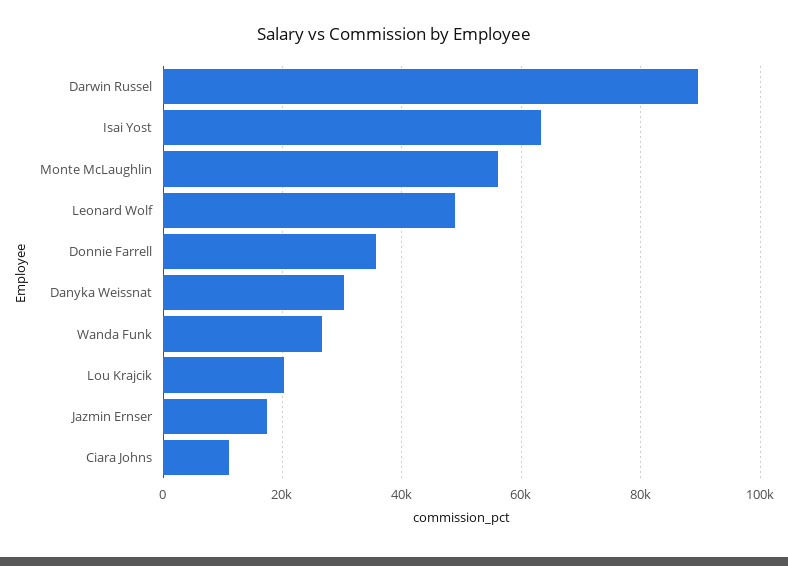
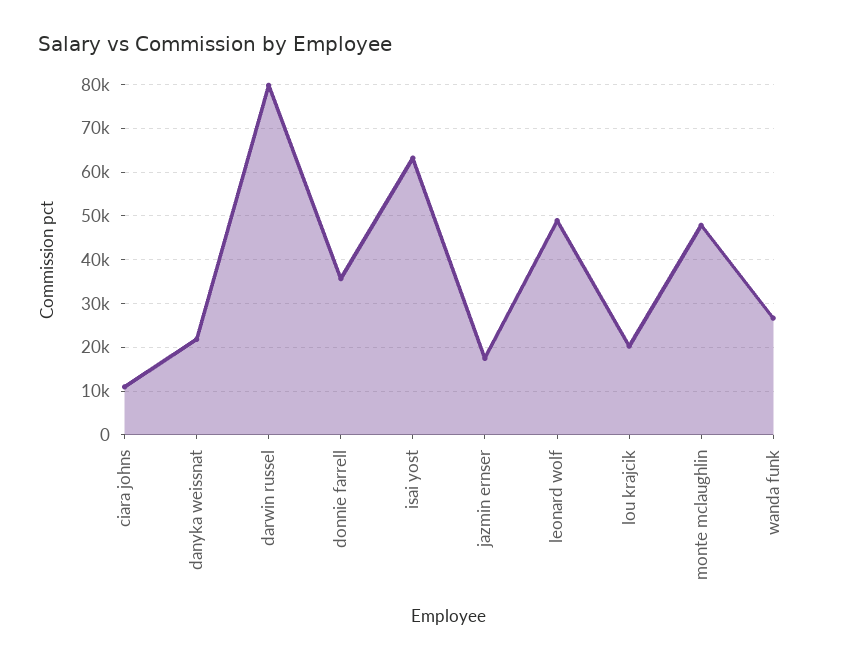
Darwin Russel: 90000 -> 80000
Monte McLaughlin: 56000 -> 48000
Danyka Weissnat: 30000 -> 22000

